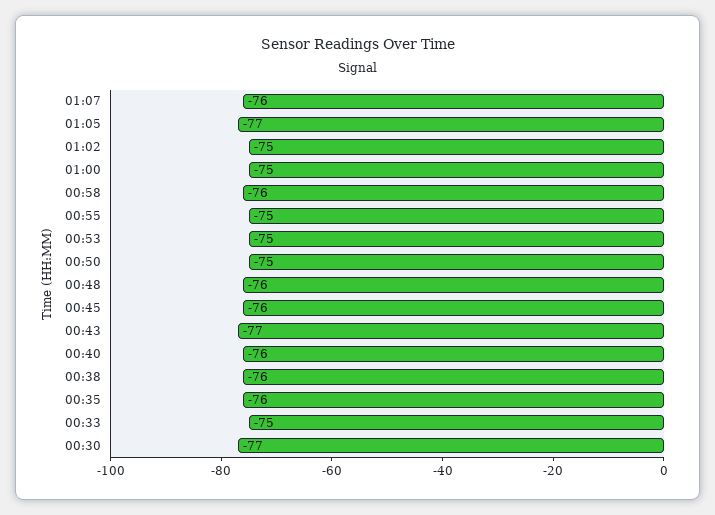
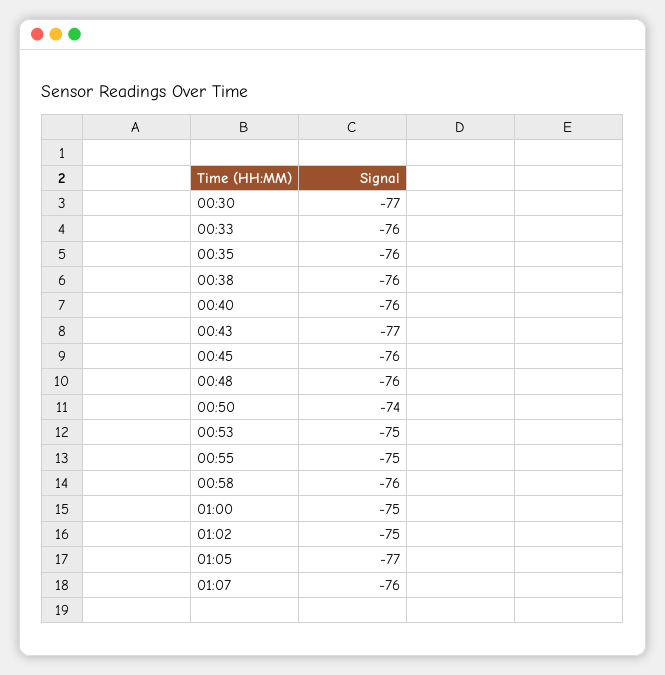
00:50: -75 -> -74
00:33: -75 -> -76

